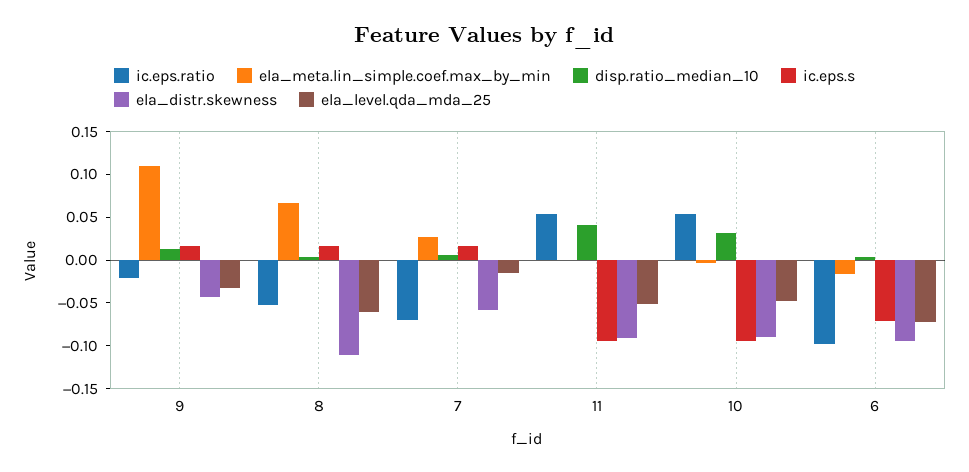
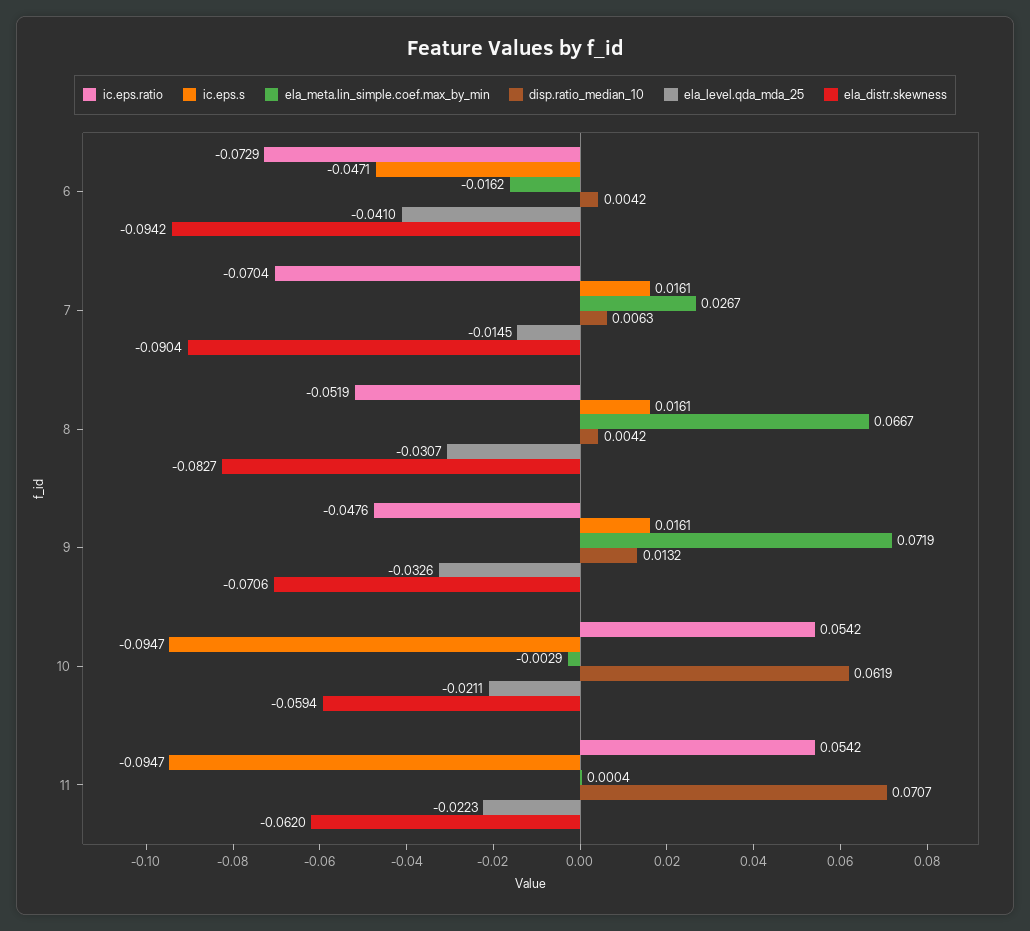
ic.eps.ratio, 9: -0.02 -> -0.0476
ela_meta.lin_simple.coef.max_by_min, 9: 0.11 -> 0.0719
ela_distr.skewness, 9: -0.04 -> -0.0706
ela_distr.skewness, 8: -0.11 -> -0.0827
ela_level.qda_mda_25, 8: -0.06 -> -0.0307
ela_distr.skewness, 7: -0.06 -> -0.0904
disp.ratio_median_10, 11: 0.04 -> 0.0707
ela_distr.skewness, 11: -0.09 -> -0.062
ela_level.qda_mda_25, 11: -0.05 -> -0.0223
disp.ratio_median_10, 10: 0.03 -> 0.0619
ela_distr.skewness, 10: -0.09 -> -0.0594
ela_level.qda_mda_25, 10: -0.05 -> -0.0211
ic.eps.ratio, 6: -0.1 -> -0.0729
ic.eps.s, 6: -0.07 -> -0.0471
ela_level.qda_mda_25, 6: -0.07 -> -0.041

